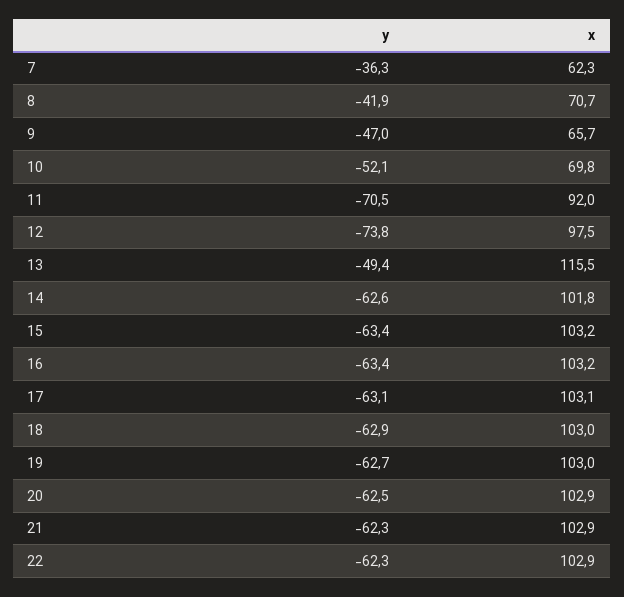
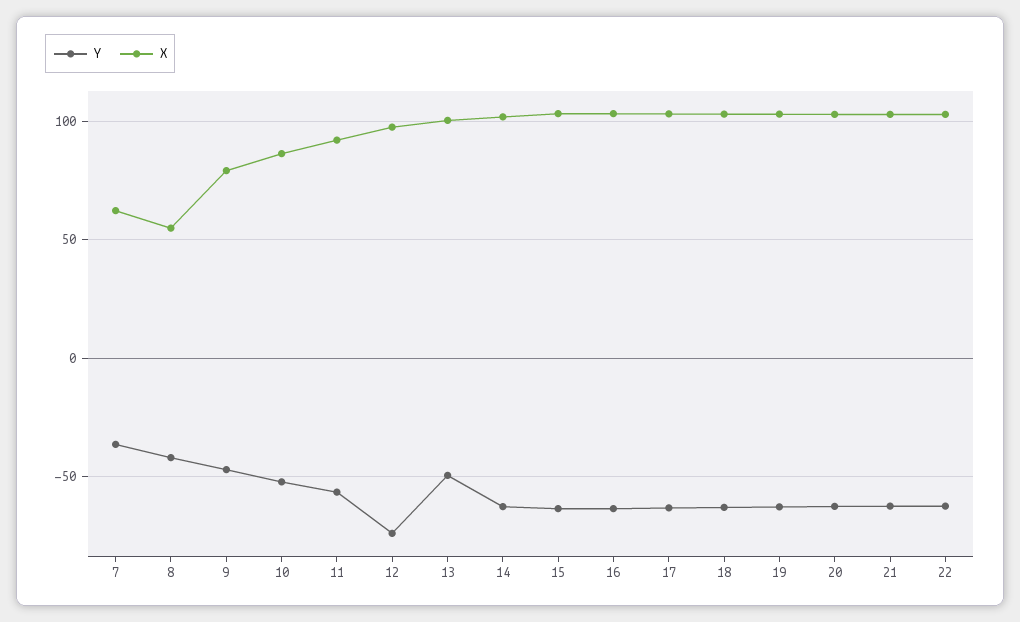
x, 8: 70.7 -> 55
x, 9: 65.7 -> 80
x, 10: 69.8 -> 85
y, 11: -70.5 -> -55
x, 13: 115.5 -> 100

